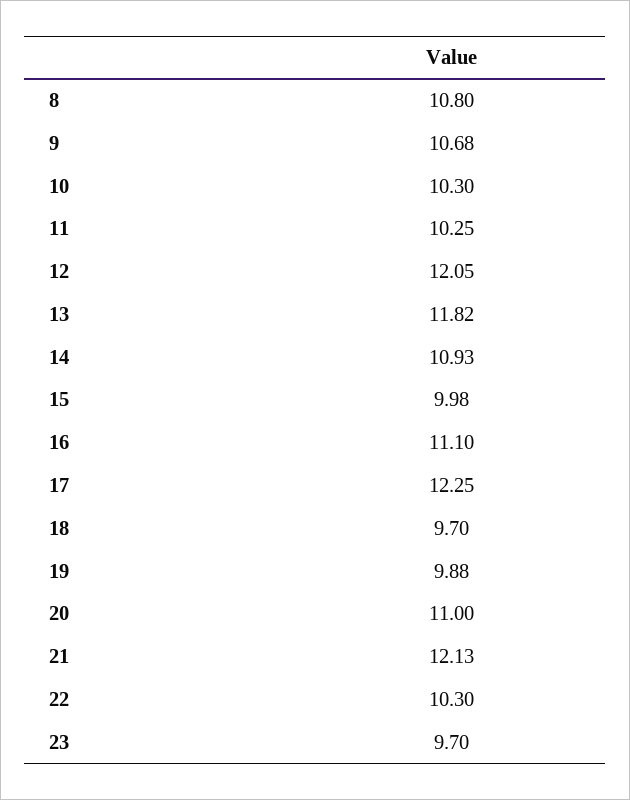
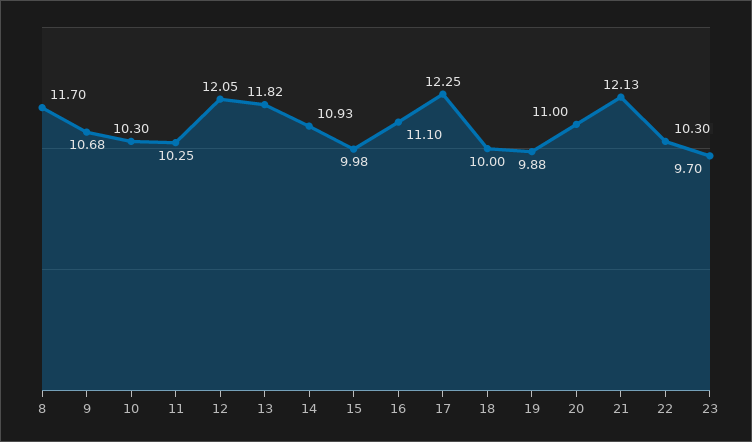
8: 10.8 -> 11.7
18: 9.7 -> 10

